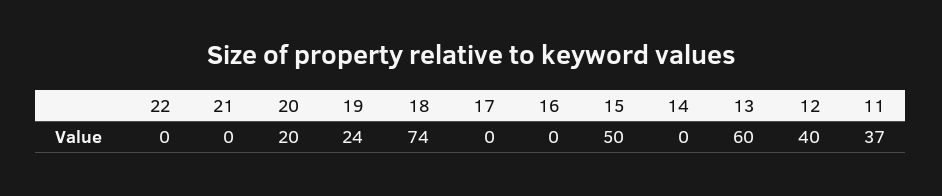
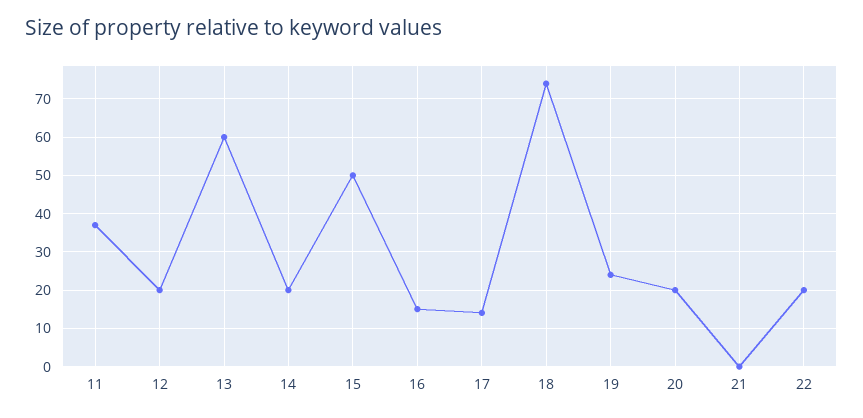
22: 0 -> 20
17: 0 -> 15
16: 0 -> 15
14: 0 -> 20
12: 40 -> 20

